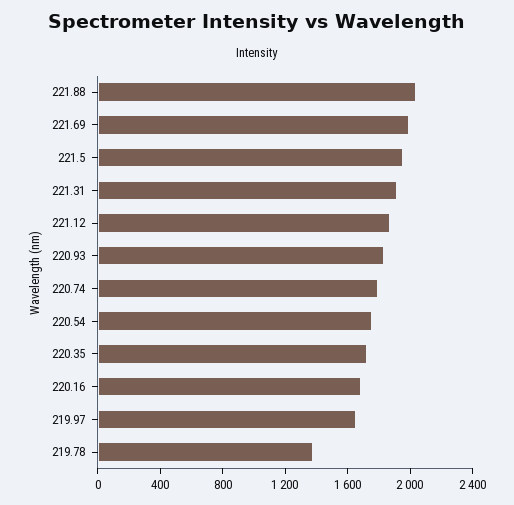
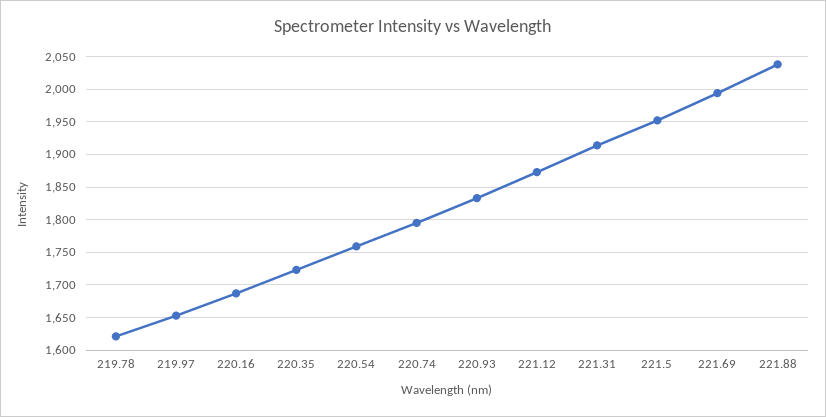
219.78: 1400 -> 1620

